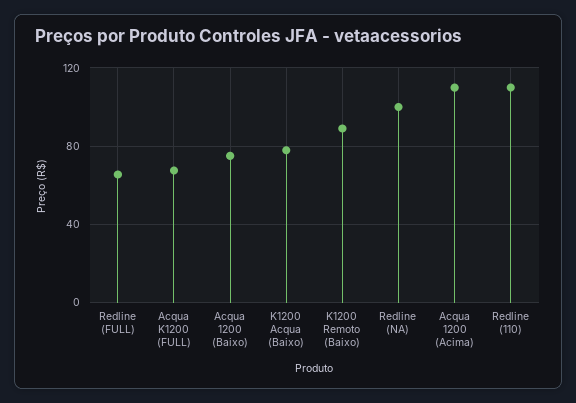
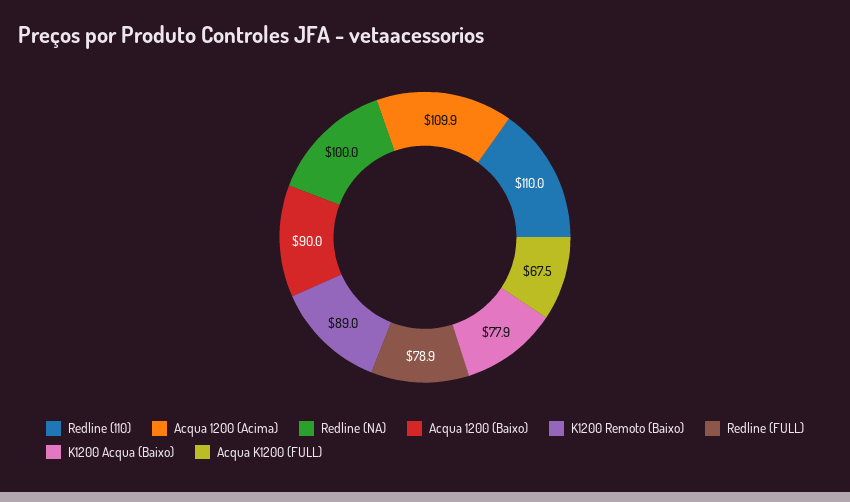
Redline (FULL): 65 -> 78.9
Acqua 1200 (Baixo): 75 -> 90

